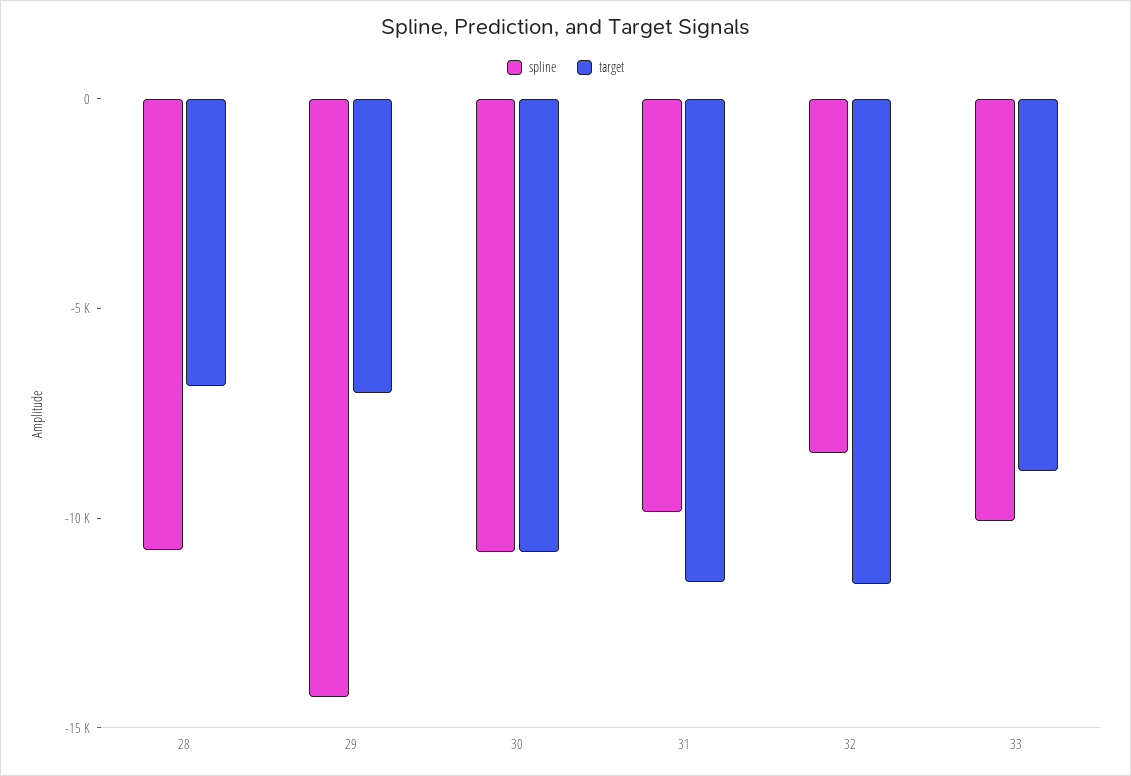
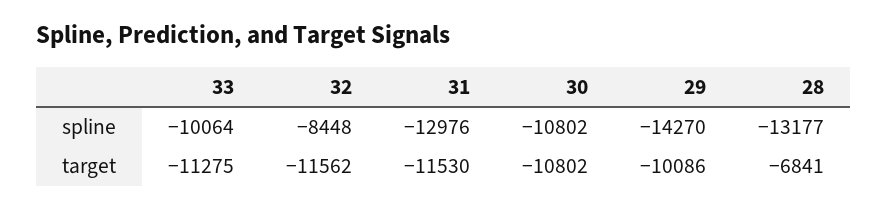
spline, 28: -11000 -> -13177
target, 29: -7000 -> -10086
spline, 31: -10000 -> -12976
target, 33: -9000 -> -11275

